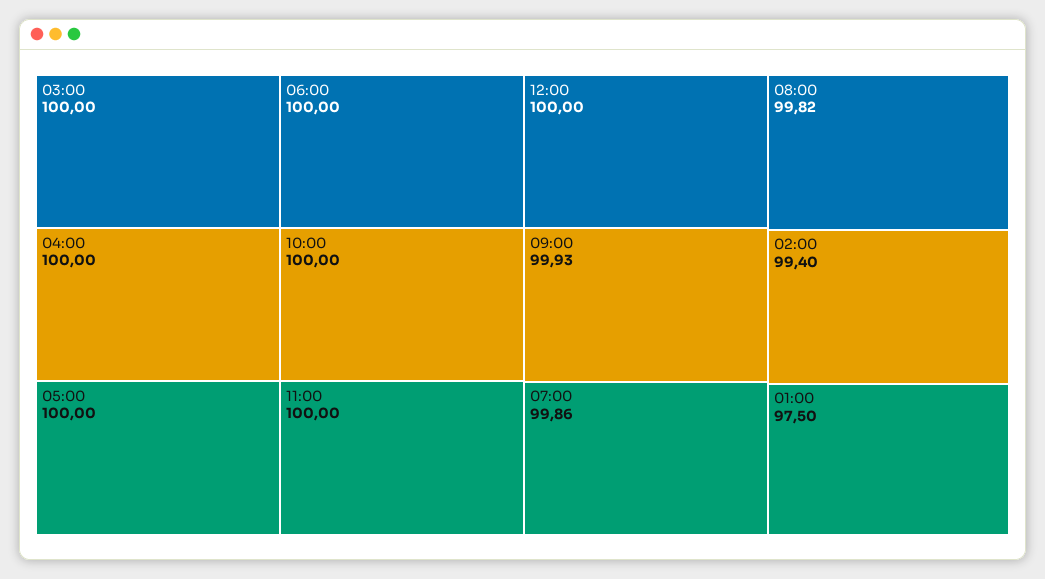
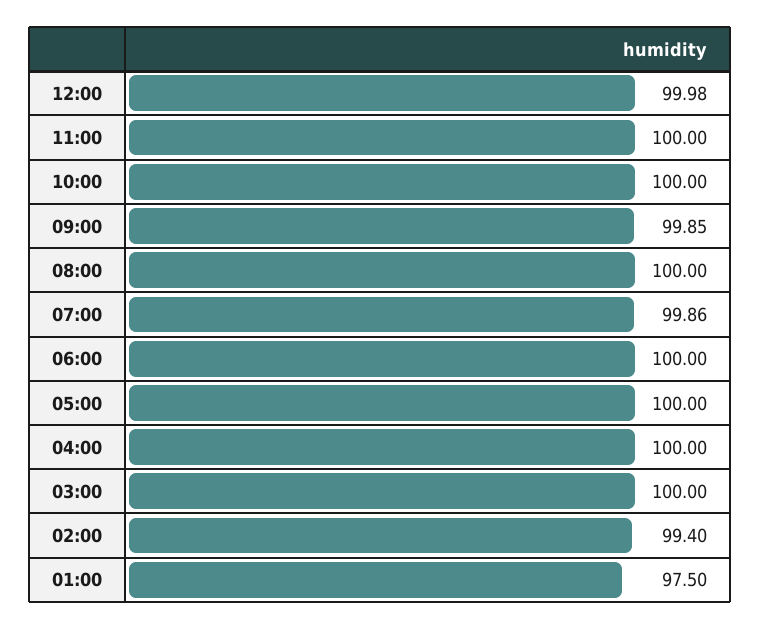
12:00: 100 -> 99.98
09:00: 99.93 -> 99.85
08:00: 99.82 -> 100

